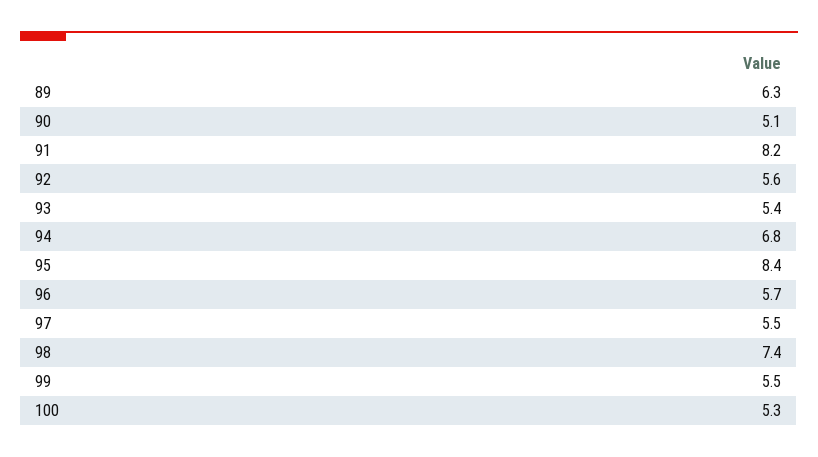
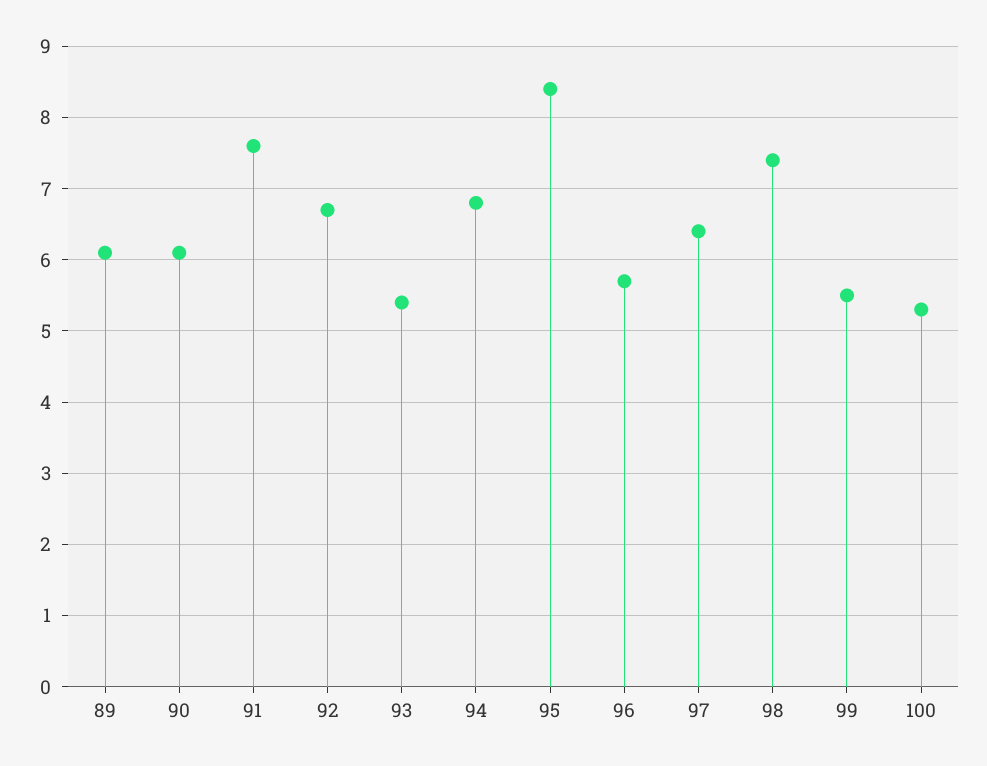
89: 6.3 -> 6.1
90: 5.1 -> 6.1
91: 8.2 -> 7.6
92: 5.6 -> 6.7
97: 5.5 -> 6.4

